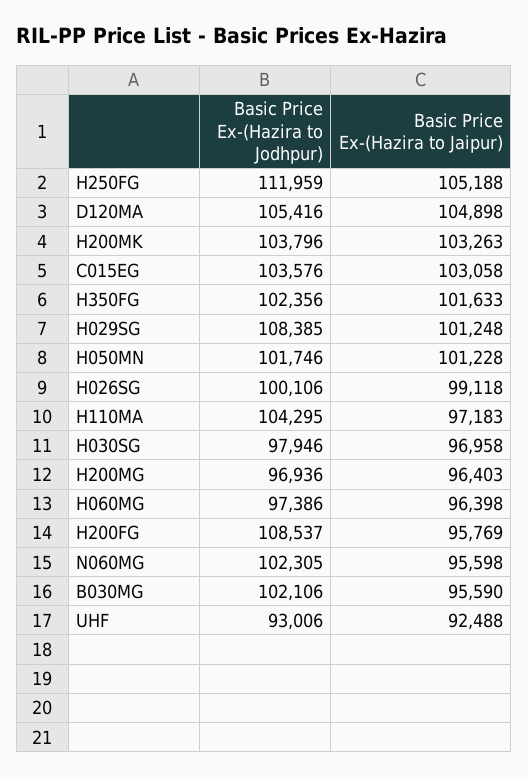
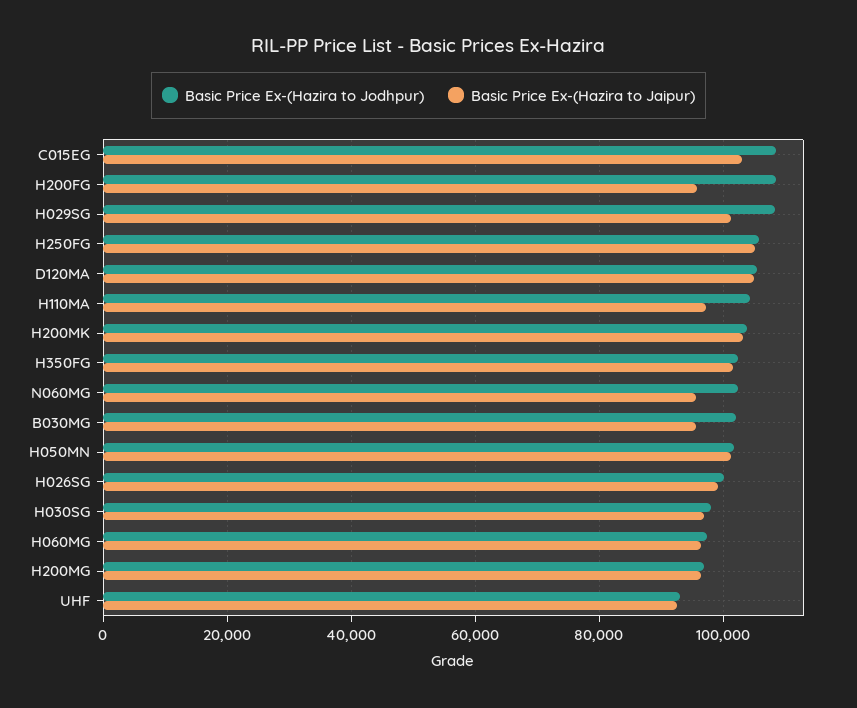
Basic Price Ex-(Hazira to Jodhpur), H250FG: 111959 -> 106000
Basic Price Ex-(Hazira to Jodhpur), C015EG: 103576 -> 108000

